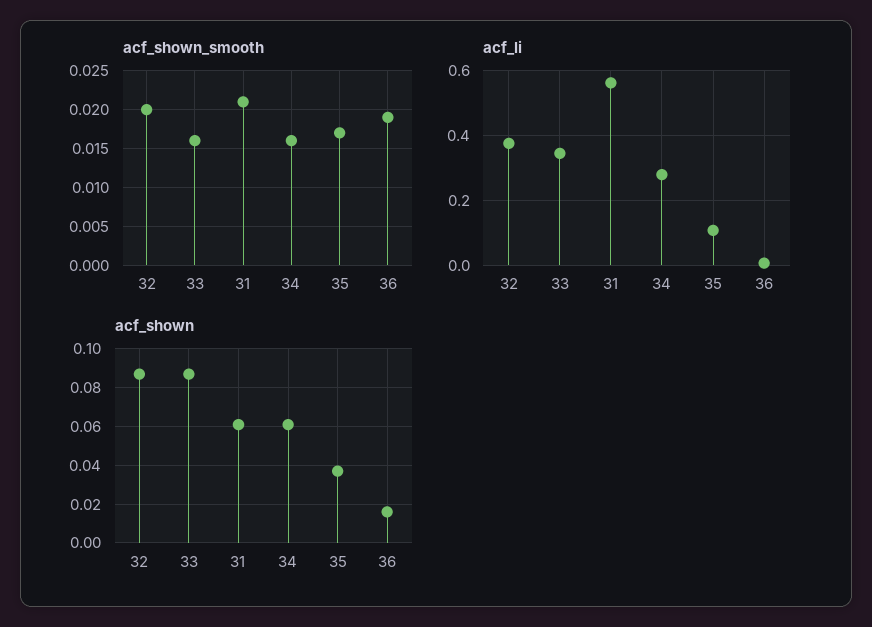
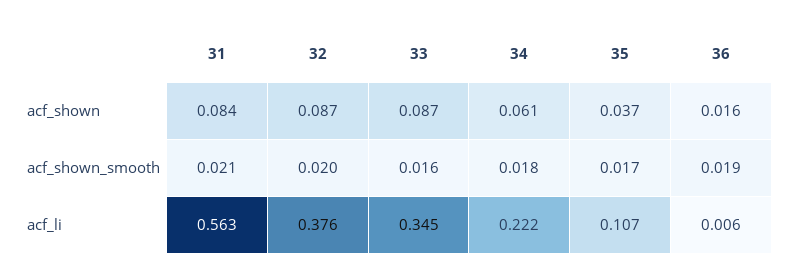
acf_shown_smooth, 34: 0.016 -> 0.018
acf_li, 34: 0.28 -> 0.222
acf_shown, 31: 0.06 -> 0.084

